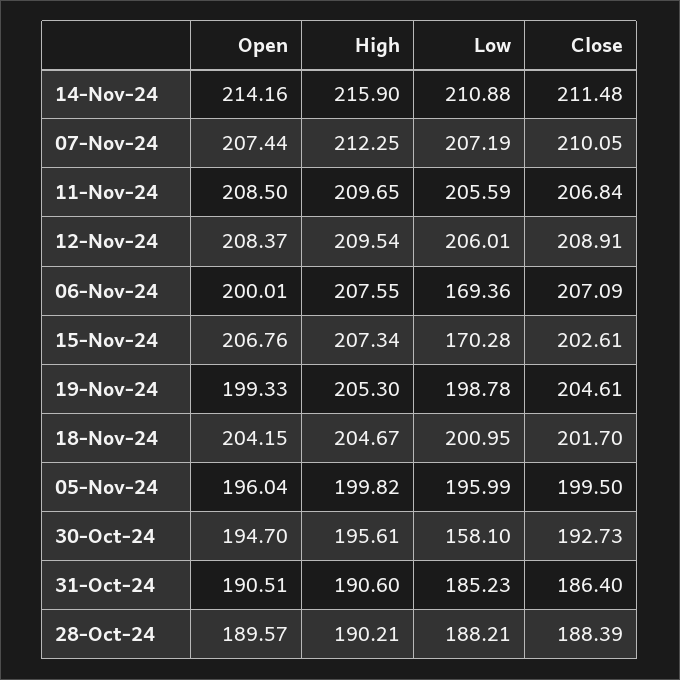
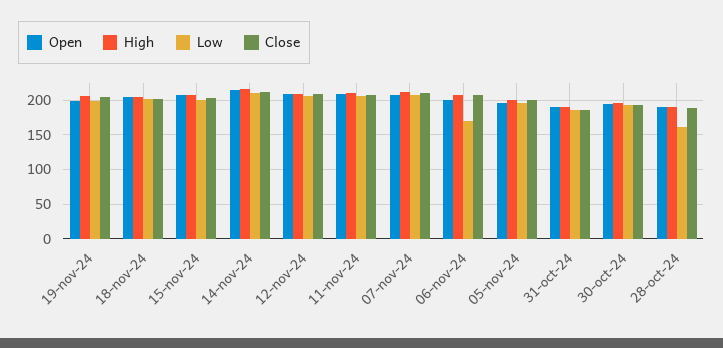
Low, 15-Nov-24: 170.28 -> 200
Low, 30-Oct-24: 158.1 -> 190
Low, 28-Oct-24: 188.21 -> 160

